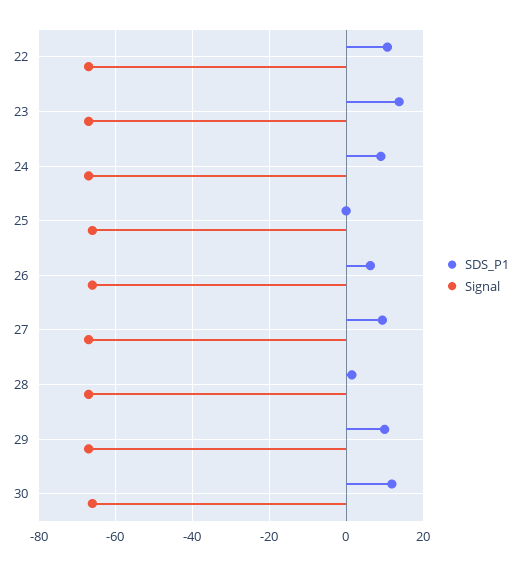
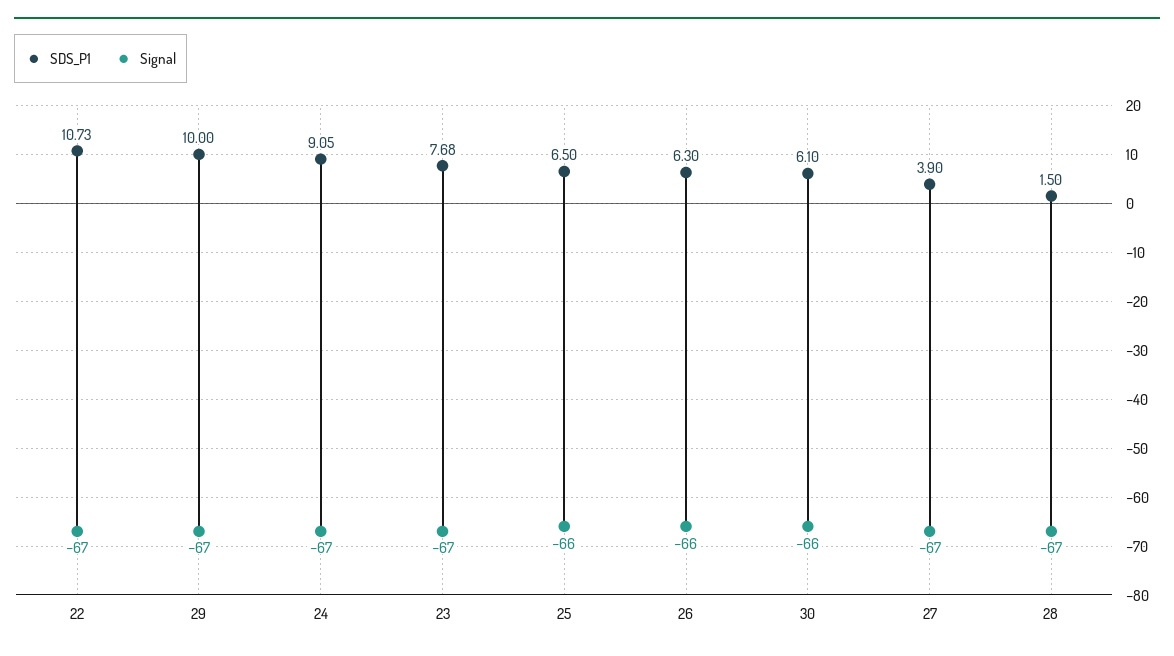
SDS_P1, 23: 14 -> 7.68
SDS_P1, 25: 0 -> 6.5
SDS_P1, 27: 10 -> 3.9
SDS_P1, 30: 12 -> 6.1

